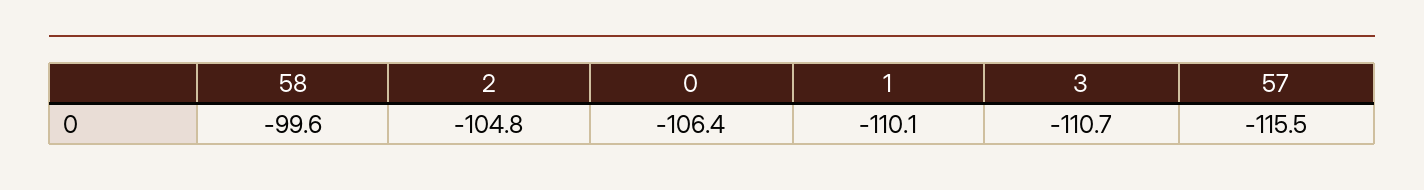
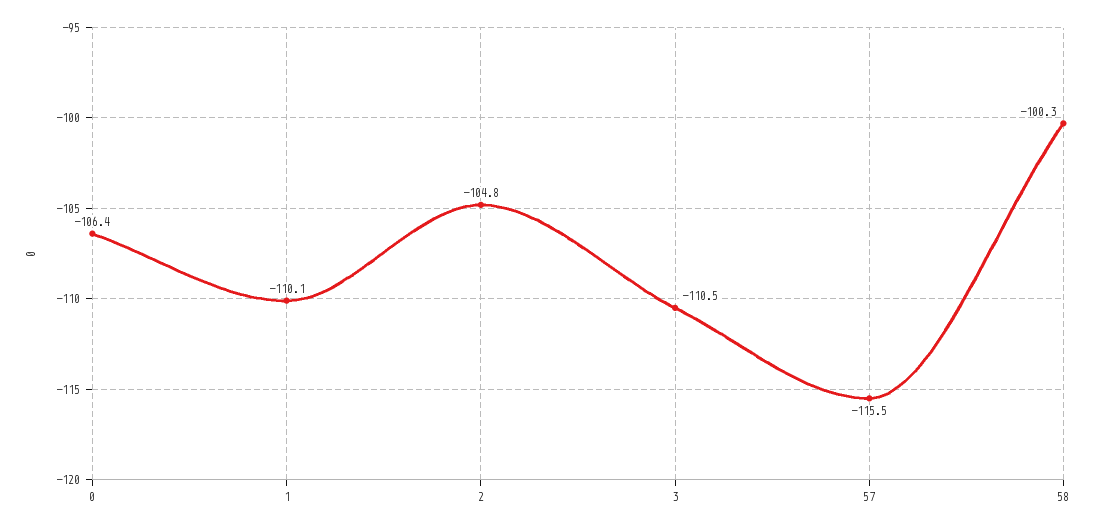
58: -99.6 -> -100.3
3: -110.7 -> -110.5

